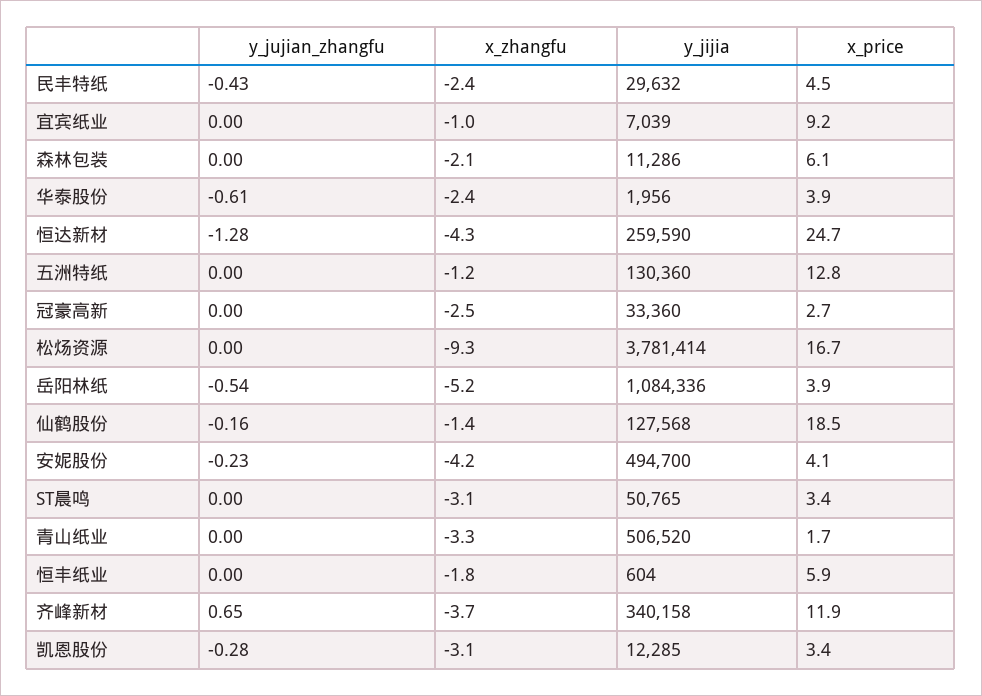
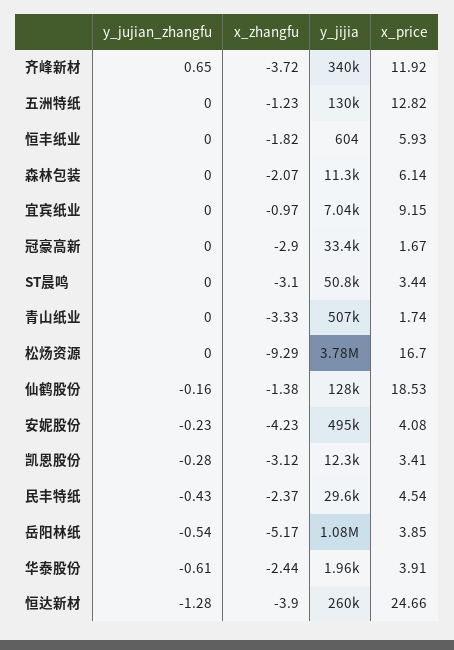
x_zhangfu, 恒达新材: -4.3 -> -3.9
x_zhangfu, 冠豪高新: -2.5 -> -2.9
x_price, 冠豪高新: 2.7 -> 1.67

